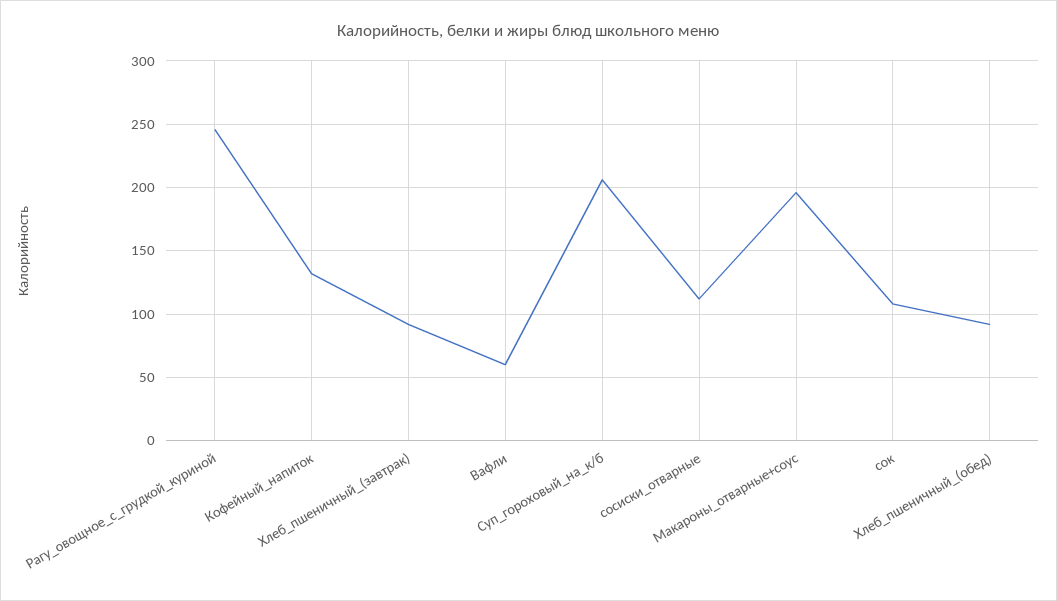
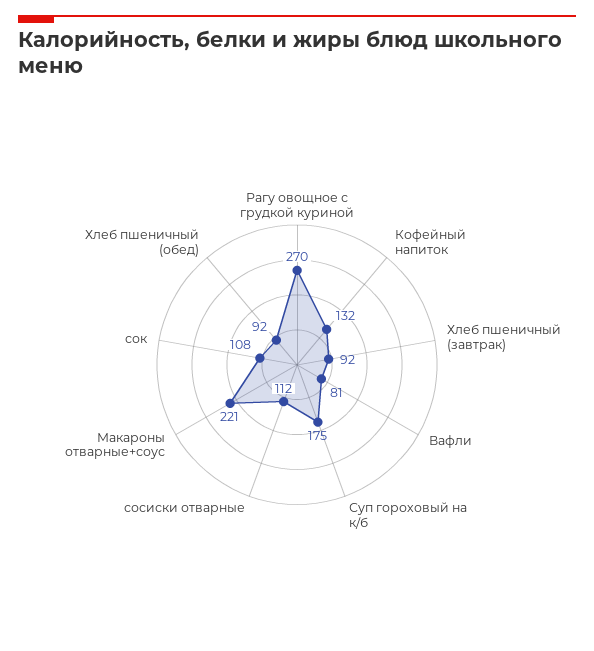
Рагу_овощное_с_грудкой_куриной: 245 -> 270
Вафли: 60 -> 81
Суп_гороховый_на_к/б: 205 -> 175
Макароны_отварные+соус: 195 -> 221

